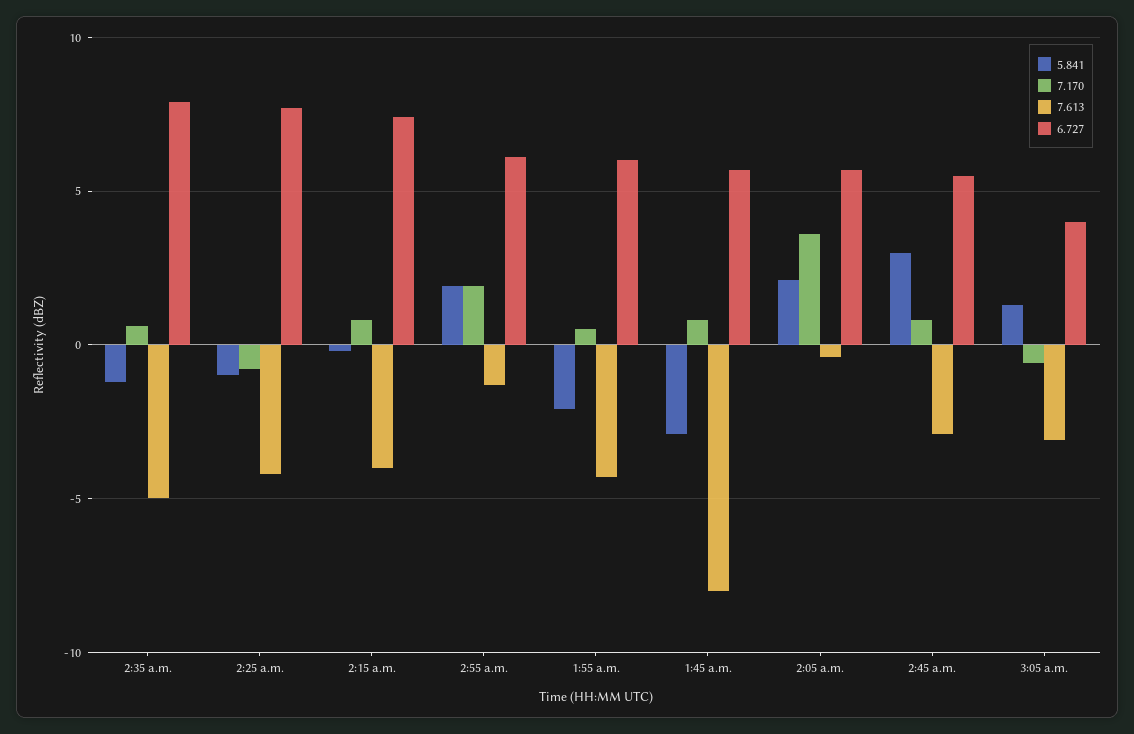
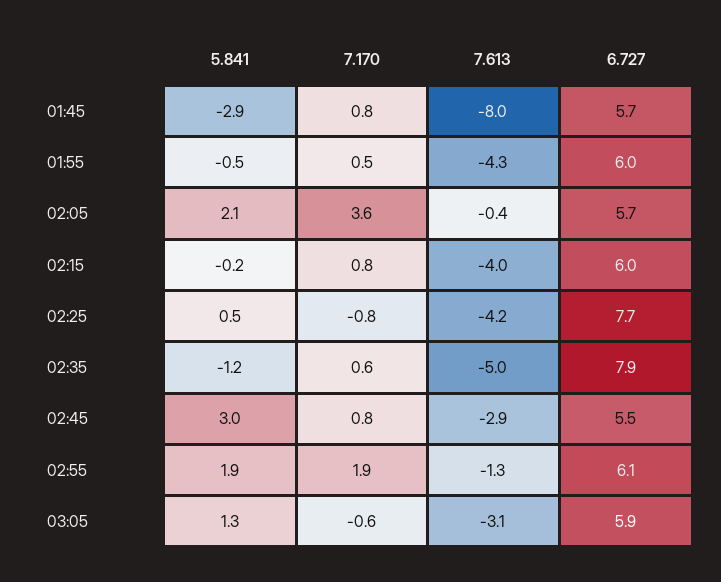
5.841, 2:25 a.m.: -1 -> 0.5
6.727, 2:15 a.m.: 7.5 -> 6
5.841, 1:55 a.m.: -2 -> -0.5
6.727, 3:05 a.m.: 4 -> 5.9

